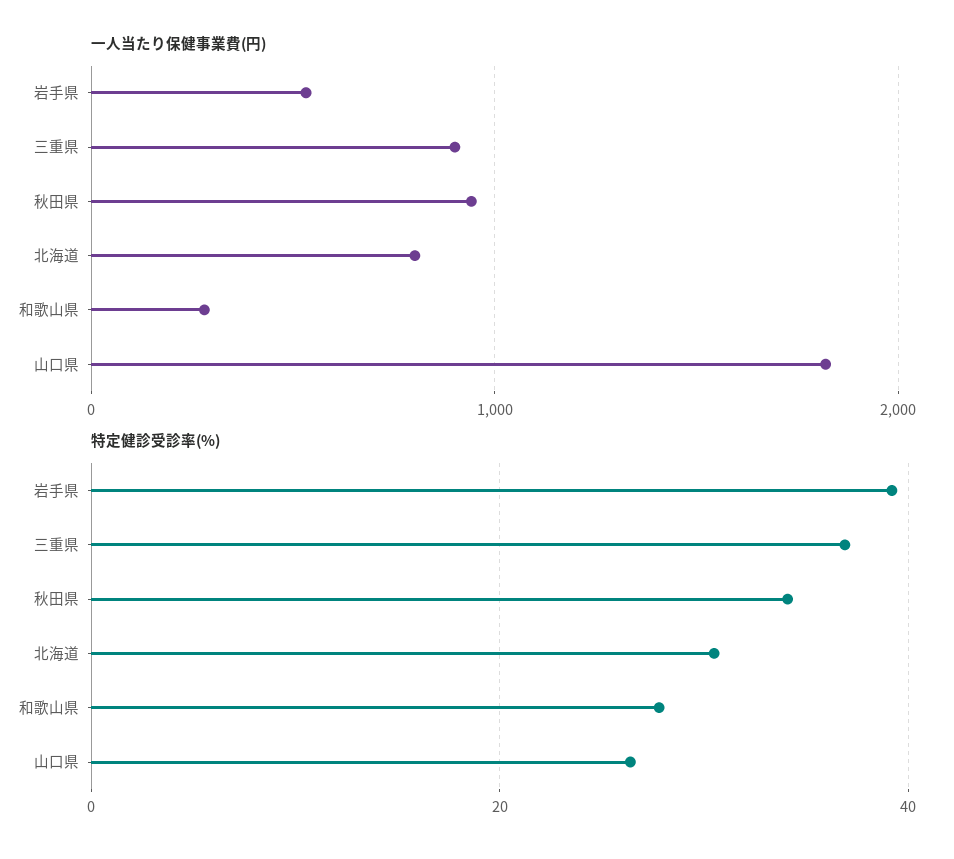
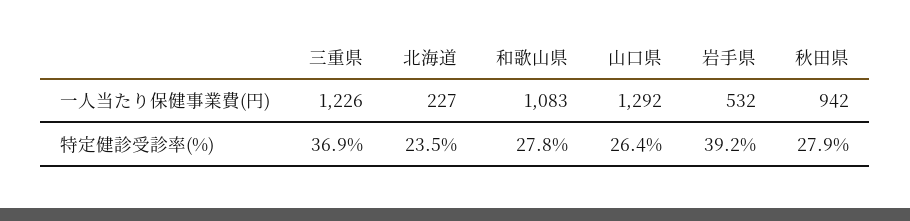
一人当たり保健事業費(円), 三重県: 900 -> 1226
一人当たり保健事業費(円), 北海道: 800 -> 227
一人当たり保健事業費(円), 和歌山県: 300 -> 1083
一人当たり保健事業費(円), 山口県: 1800 -> 1292
特定健診受診率(%), 秋田県: 34 -> 27.9
特定健診受診率(%), 北海道: 30 -> 23.5

